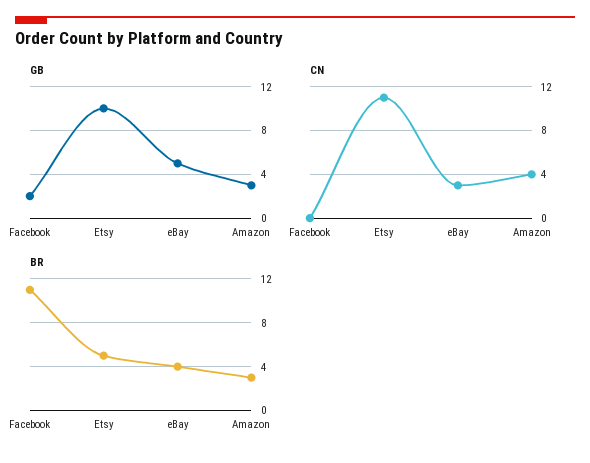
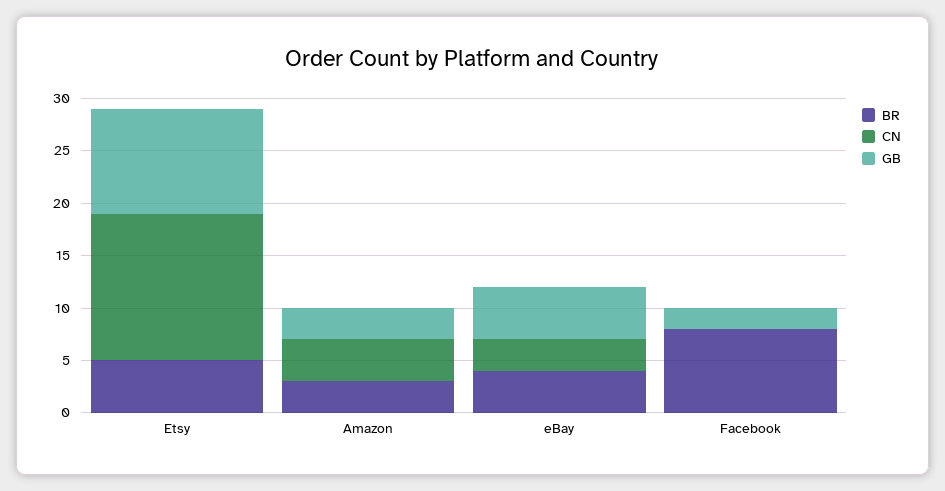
CN, Etsy: 11 -> 14
BR, Facebook: 11 -> 8

